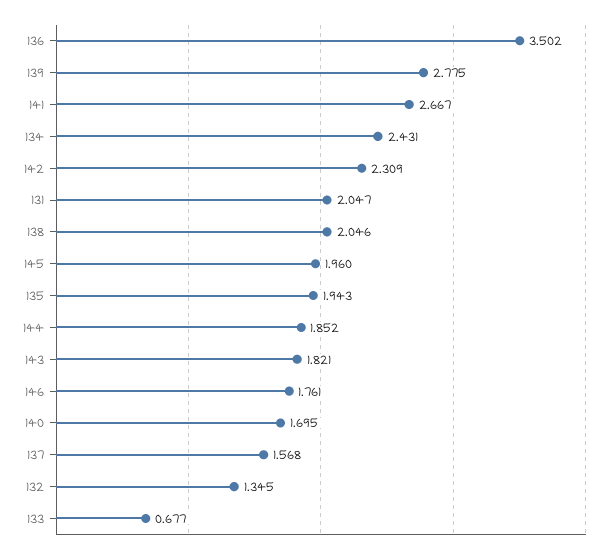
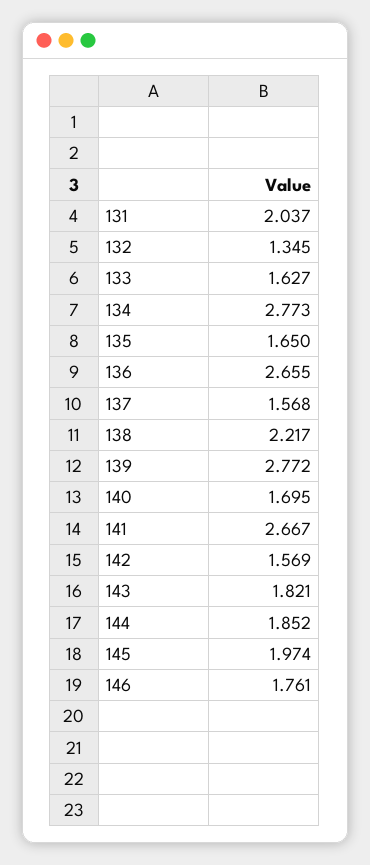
136: 3.502 -> 2.655
139: 2.775 -> 2.772
134: 2.431 -> 2.773
142: 2.309 -> 1.569
131: 2.047 -> 2.037
138: 2.046 -> 2.217
145: 1.96 -> 1.974
135: 1.943 -> 1.65
133: 0.677 -> 1.627

